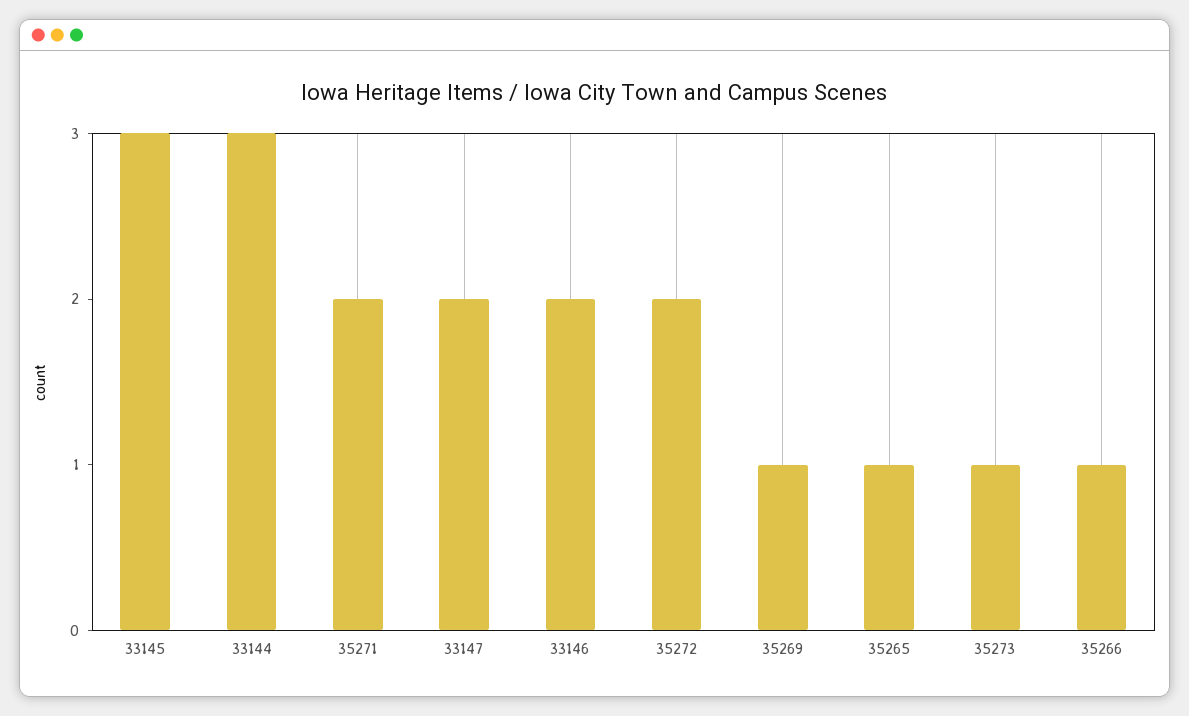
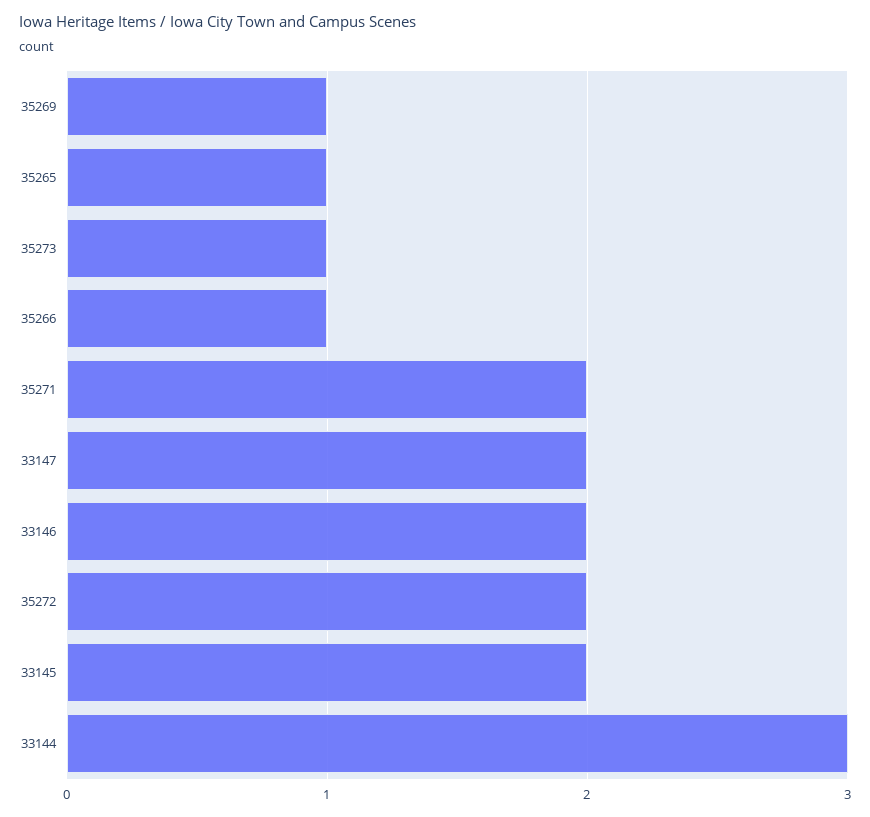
33145: 3 -> 2

